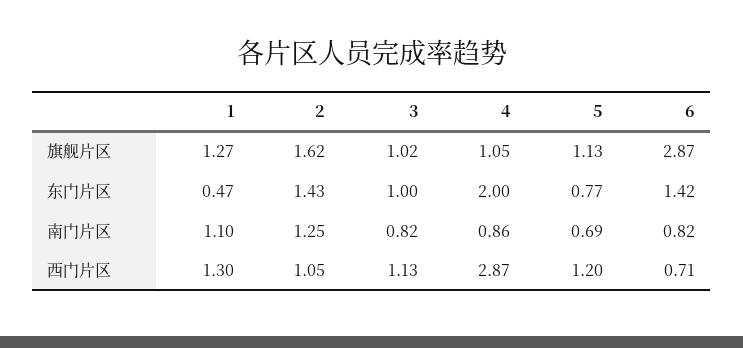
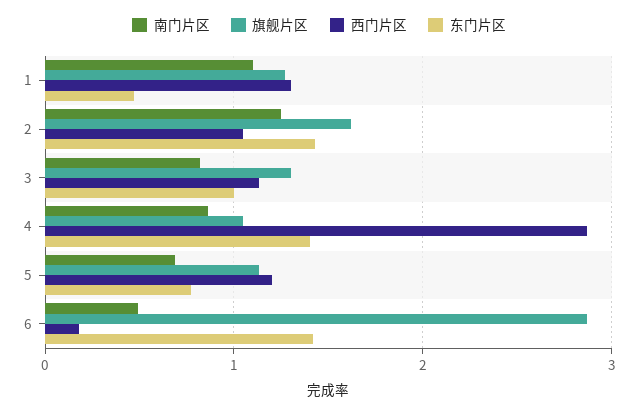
旗舰片区, 3: 1.02 -> 1.3
东门片区, 4: 2 -> 1.4
南门片区, 6: 0.82 -> 0.5
西门片区, 6: 0.71 -> 0.2

